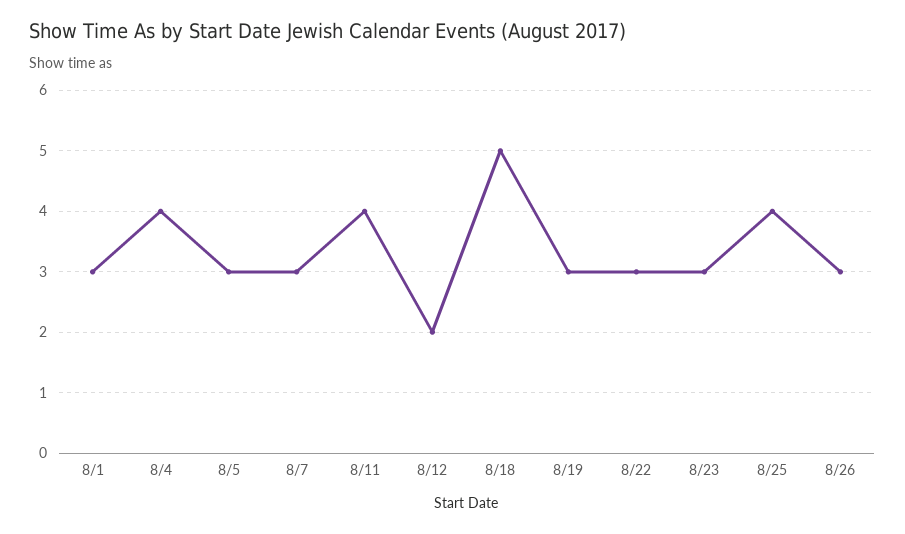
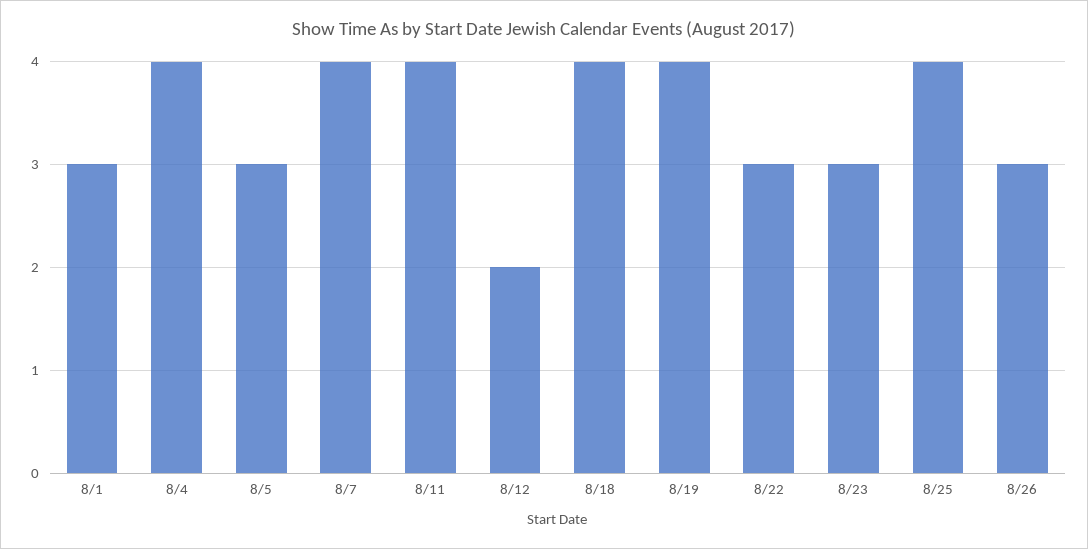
8/7: 3 -> 4
8/18: 5 -> 4
8/19: 3 -> 4

